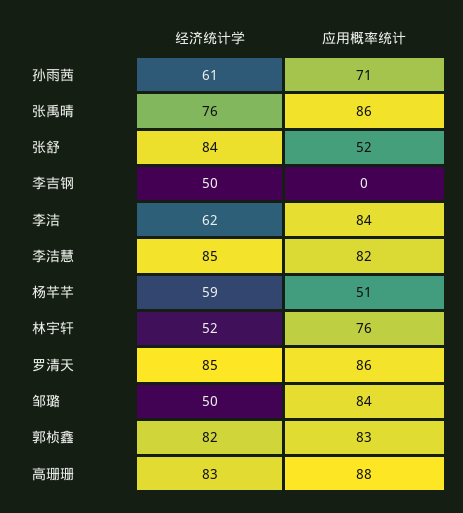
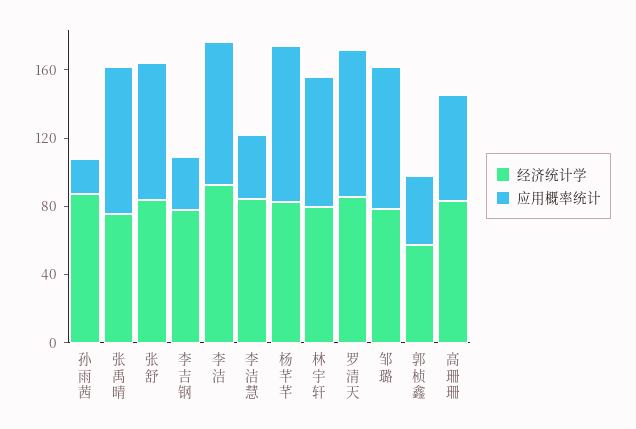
经济统计学, 孙雨茜: 61 -> 90
应用概率统计, 孙雨茜: 71 -> 20
应用概率统计, 张舒: 52 -> 80
经济统计学, 李吉钢: 50 -> 80
应用概率统计, 李吉钢: 0 -> 30
经济统计学, 李洁: 62 -> 90
应用概率统计, 李洁慧: 82 -> 40
经济统计学, 杨芊芊: 59 -> 80
应用概率统计, 杨芊芊: 51 -> 90
经济统计学, 林宇轩: 52 -> 80
经济统计学, 邹璐: 50 -> 80
经济统计学, 郭桢鑫: 82 -> 60
应用概率统计, 郭桢鑫: 83 -> 40
应用概率统计, 高珊珊: 88 -> 60

